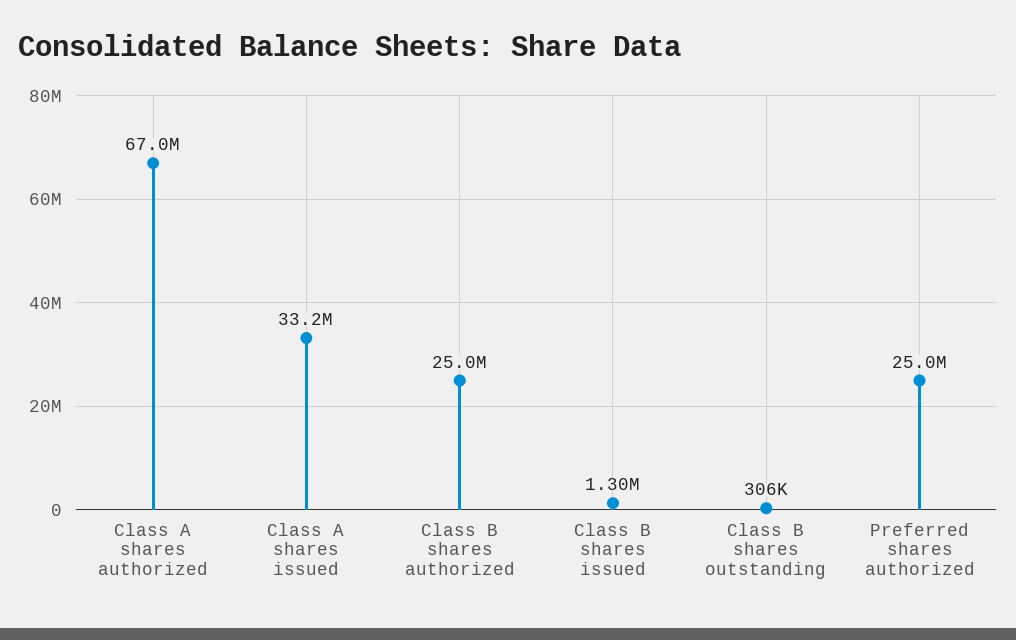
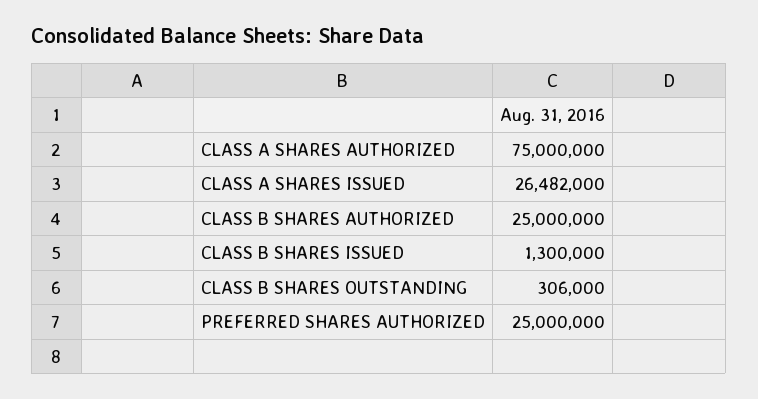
Class A shares authorized: 67000000 -> 75000000
Class A shares issued: 33200000 -> 26482000

